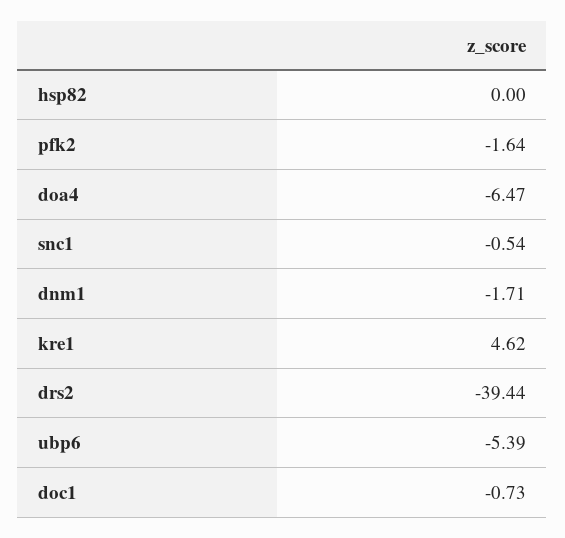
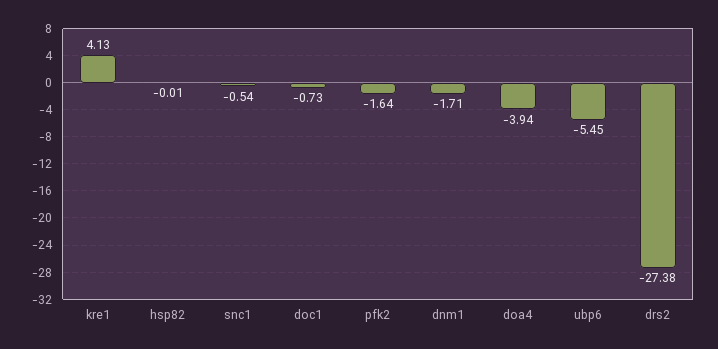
hsp82: 0 -> -0.01
doa4: -6.47 -> -3.94
kre1: 4.62 -> 4.13
drs2: -39.44 -> -27.38
ubp6: -5.39 -> -5.45

